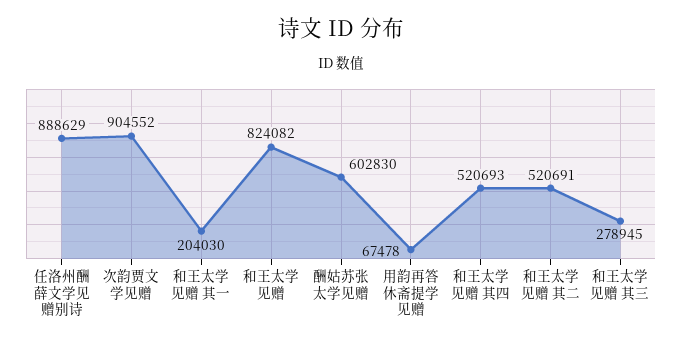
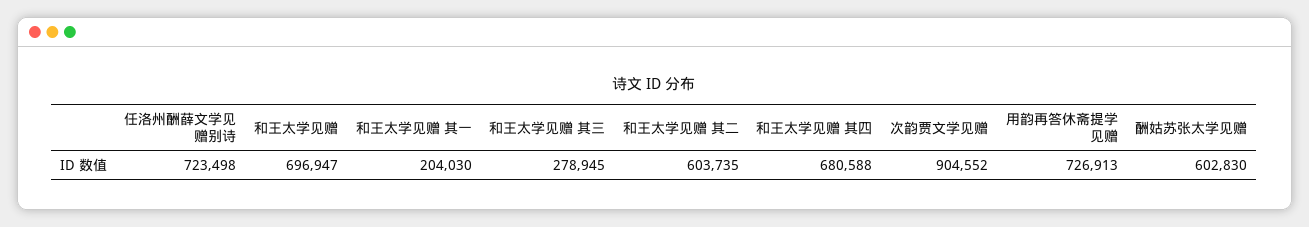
任洛州酬薛文学见赠别诗: 888629 -> 723498
和王太学见赠: 824082 -> 696947
用韵再答休斋提学见赠: 67478 -> 726913
和王太学见赠 其四: 520693 -> 680588
和王太学见赠 其二: 520691 -> 603735

